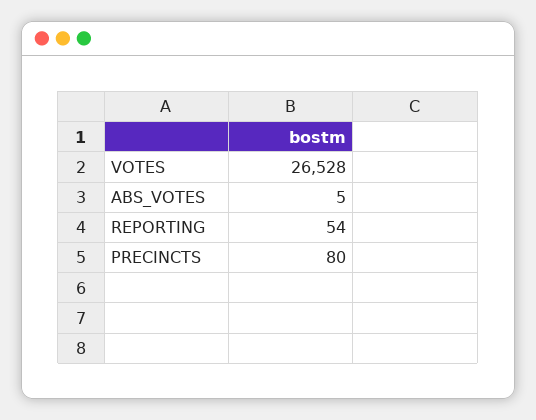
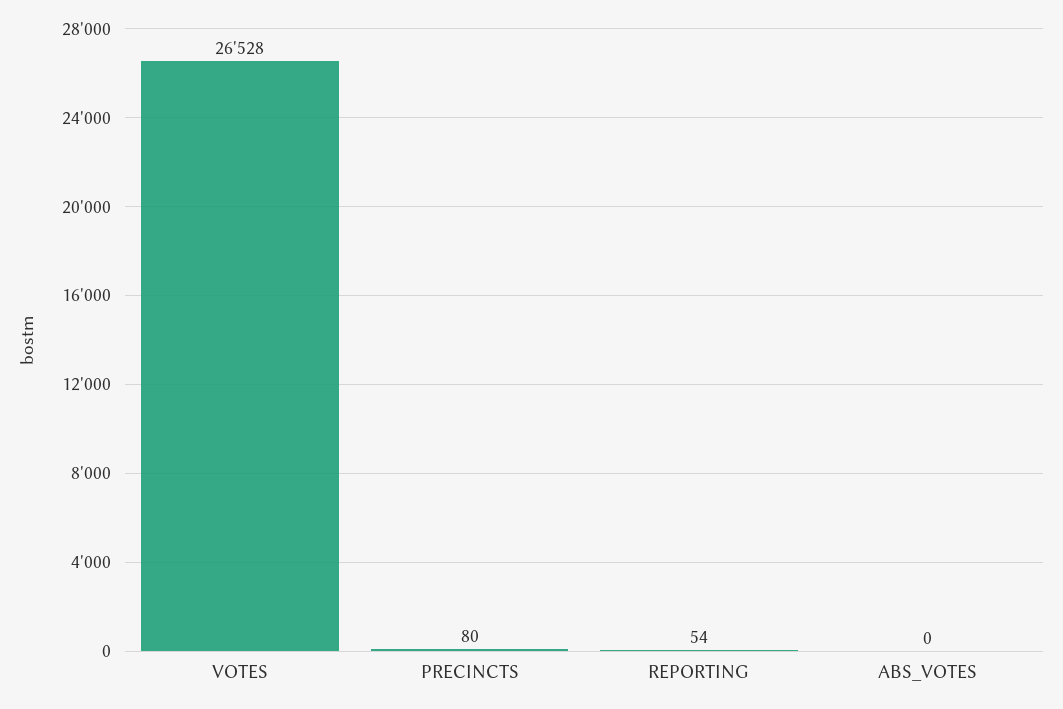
ABS_VOTES: 5 -> 0

